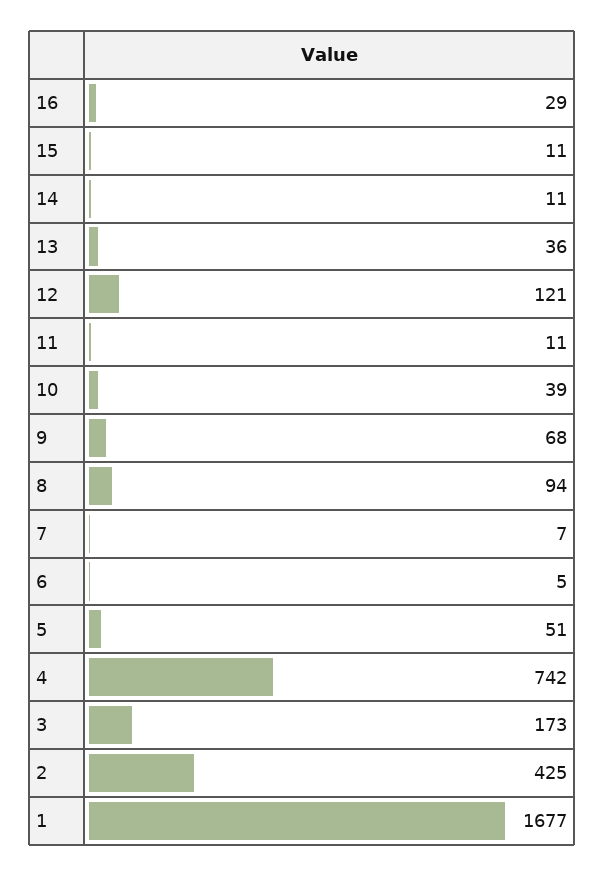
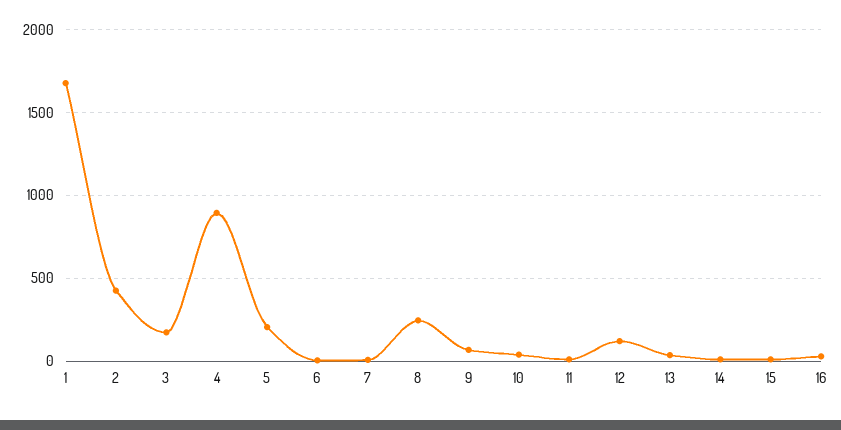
8: 94 -> 250
5: 51 -> 200
4: 742 -> 900

